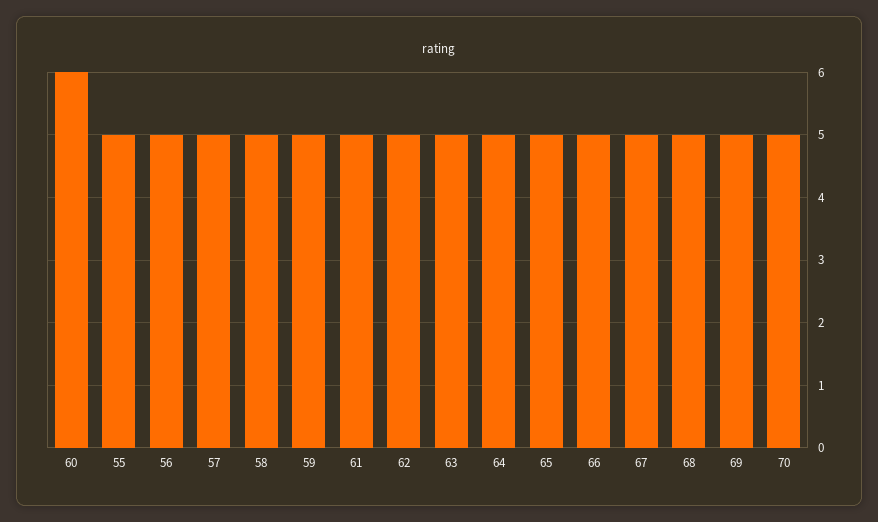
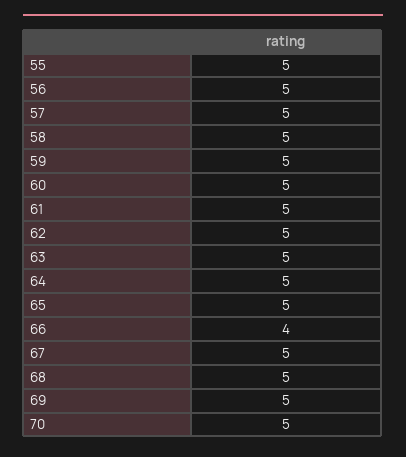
60: 6 -> 5
66: 5 -> 4

